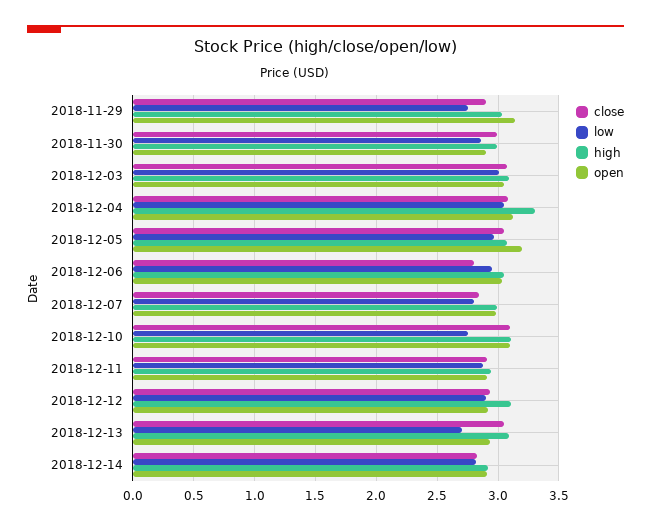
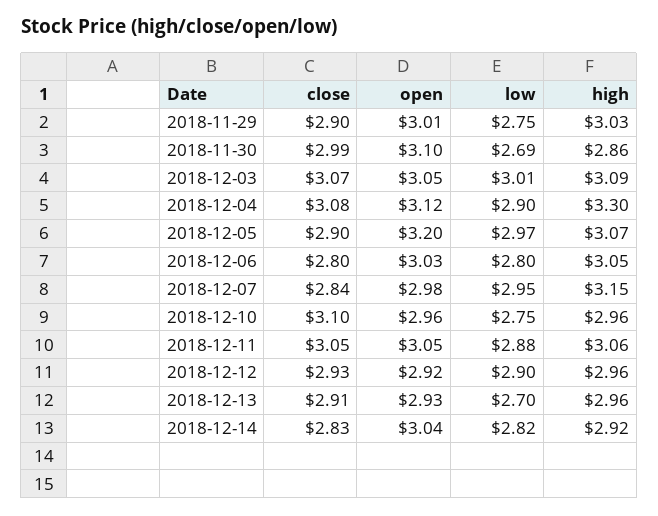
open, 2018-11-29: 3.15 -> 3.01
low, 2018-11-30: 2.85 -> 2.69
high, 2018-11-30: 3 -> 2.86
open, 2018-11-30: 2.9 -> 3.1
low, 2018-12-04: 3.05 -> 2.9
close, 2018-12-05: 3.05 -> 2.9
low, 2018-12-06: 2.95 -> 2.8
low, 2018-12-07: 2.8 -> 2.95
high, 2018-12-07: 3 -> 3.15
high, 2018-12-10: 3.1 -> 2.96
open, 2018-12-10: 3.1 -> 2.96
close, 2018-12-11: 2.9 -> 3.05
high, 2018-12-11: 2.95 -> 3.06
open, 2018-12-11: 2.9 -> 3.05
high, 2018-12-12: 3.1 -> 2.96
close, 2018-12-13: 3.05 -> 2.91
high, 2018-12-13: 3.1 -> 2.96
open, 2018-12-14: 2.9 -> 3.04

